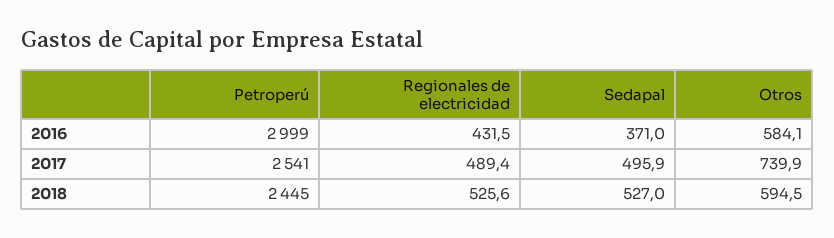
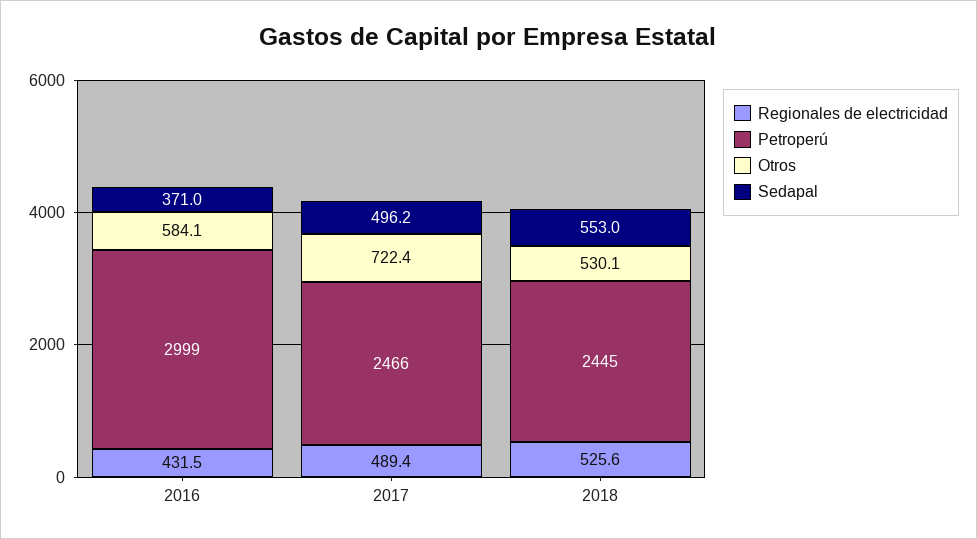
Petroperú, 2017: 2541 -> 2466
Sedapal, 2017: 495.9 -> 496.2
Otros, 2017: 739.9 -> 722.4
Sedapal, 2018: 527 -> 553
Otros, 2018: 594.5 -> 530.1

